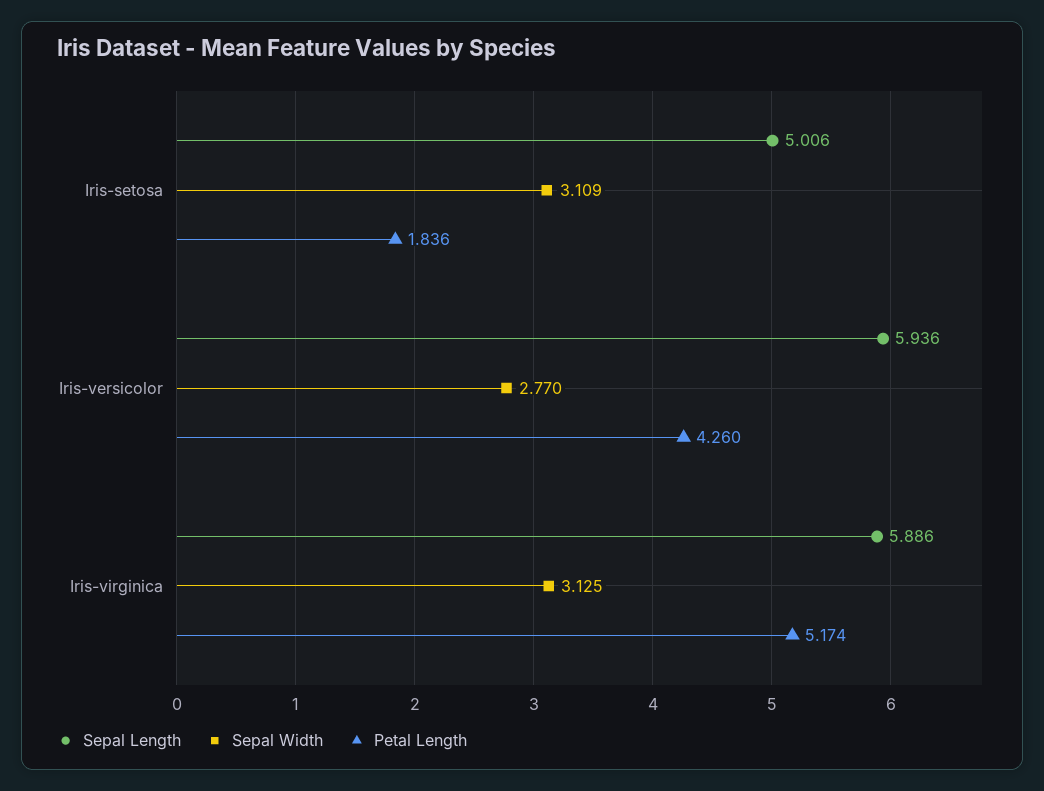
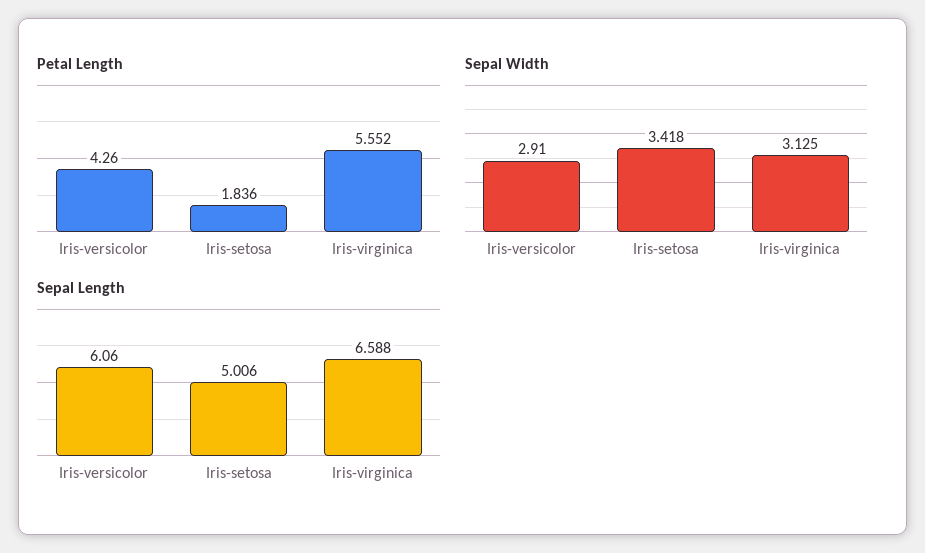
Sepal Width, Iris-setosa: 3.109 -> 3.418
Sepal Length, Iris-versicolor: 5.936 -> 6.06
Sepal Width, Iris-versicolor: 2.77 -> 2.91
Sepal Length, Iris-virginica: 5.886 -> 6.588
Petal Length, Iris-virginica: 5.174 -> 5.552

